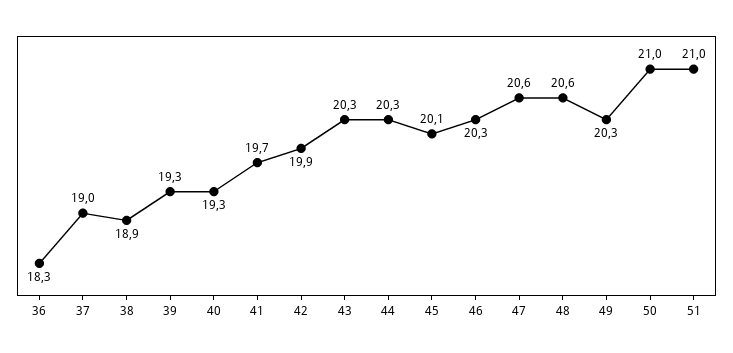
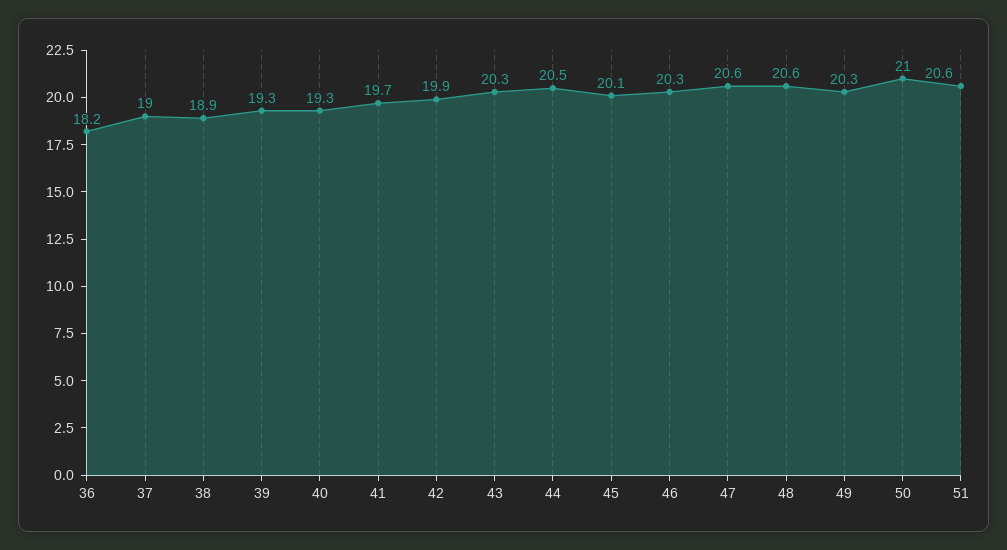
36: 18.3 -> 18.2
44: 20.3 -> 20.5
51: 21 -> 20.6

